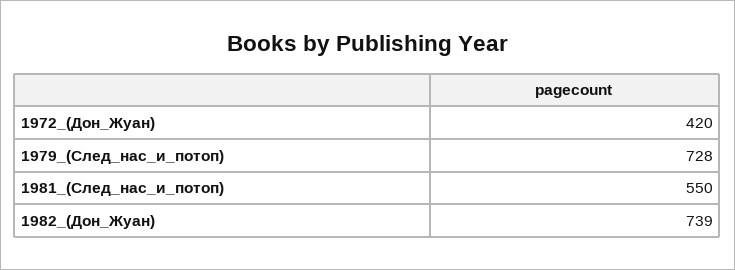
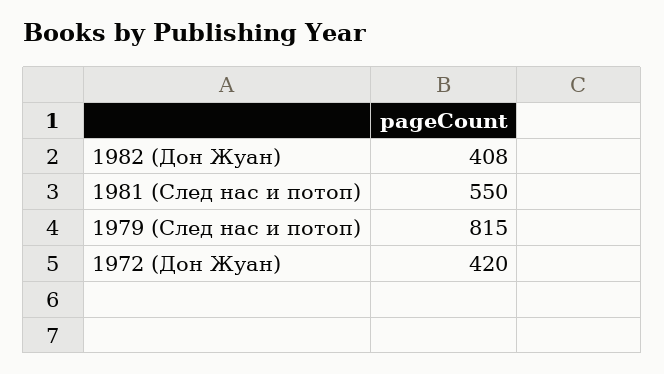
1979_(След_нас_и_потоп): 728 -> 815
1982_(Дон_Жуан): 739 -> 408

